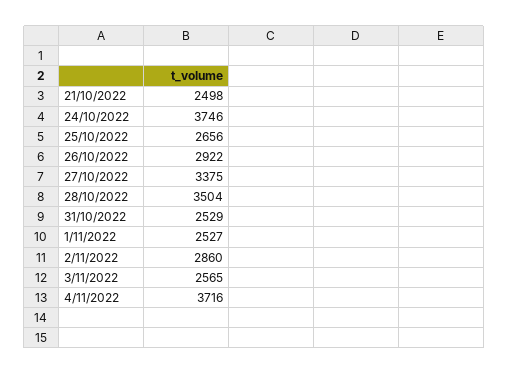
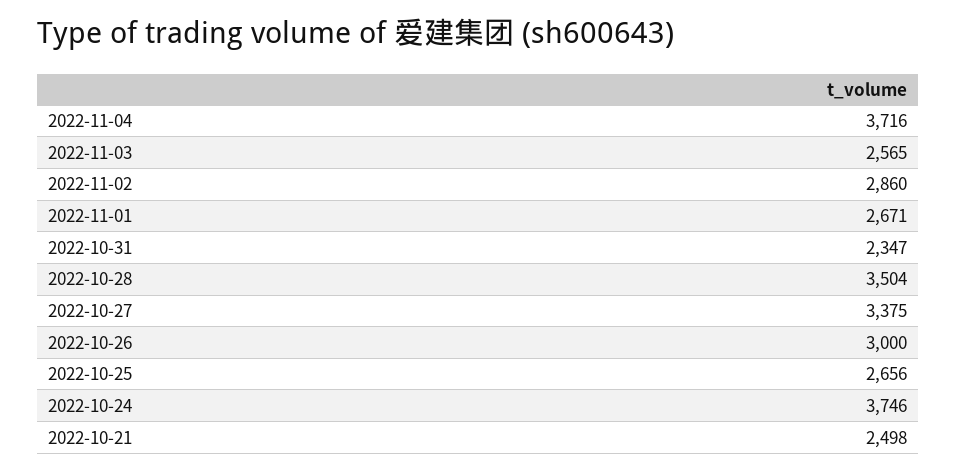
26/10/2022: 2922 -> 3000
31/10/2022: 2529 -> 2347
1/11/2022: 2527 -> 2671

